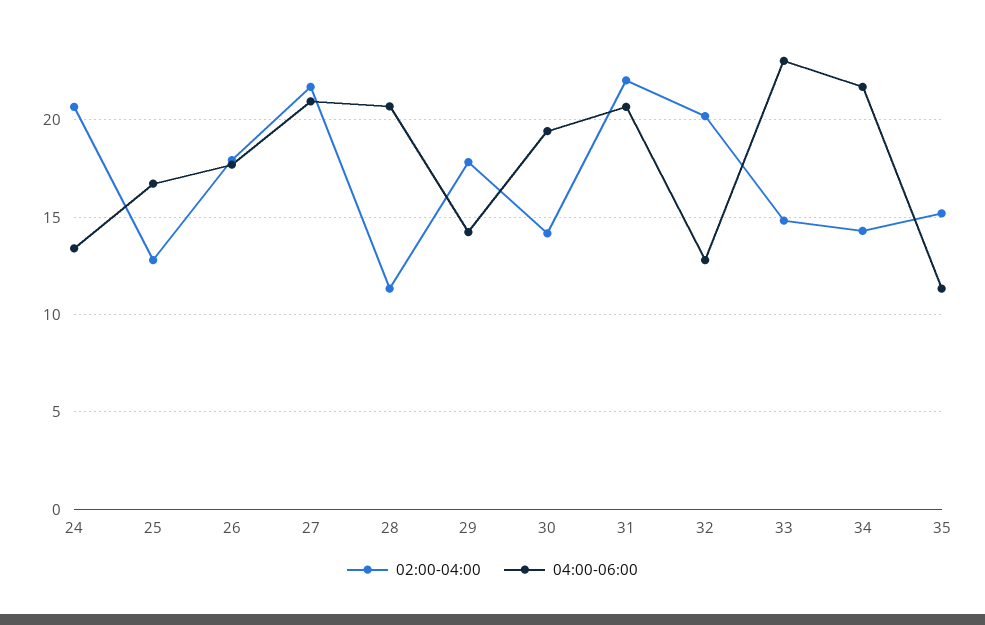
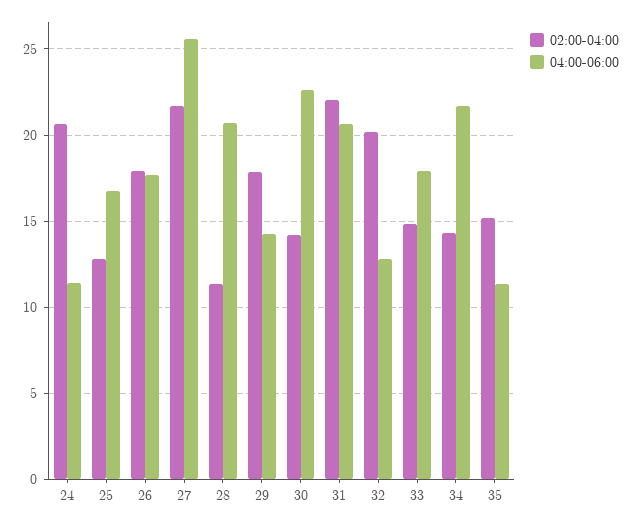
04:00-06:00, 24: 13.5 -> 11.5
04:00-06:00, 27: 21 -> 25.5
04:00-06:00, 30: 19.5 -> 22.5
04:00-06:00, 33: 23 -> 18

